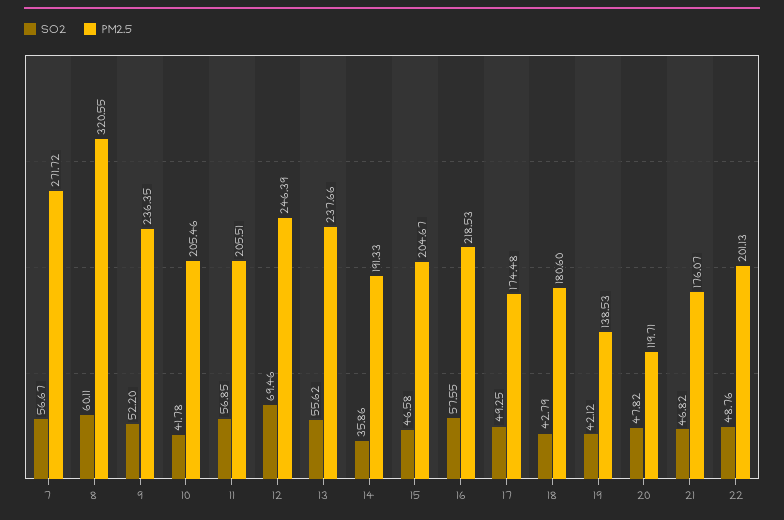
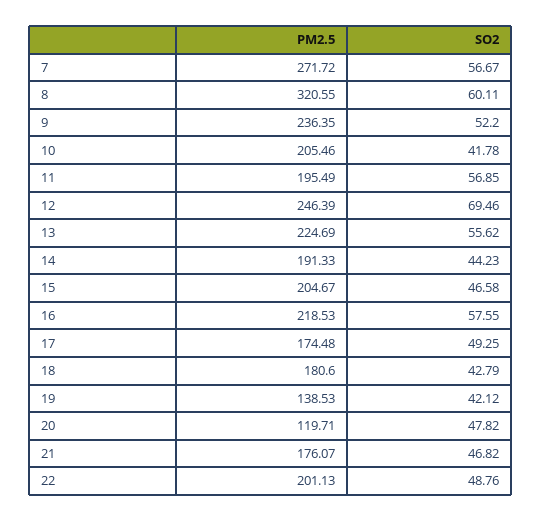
PM2.5, 11: 205.51 -> 195.49
PM2.5, 13: 237.66 -> 224.69
SO2, 14: 35.86 -> 44.23

